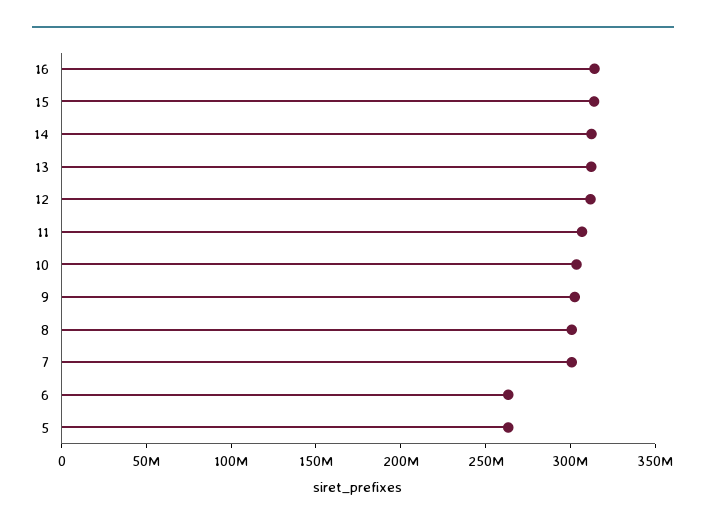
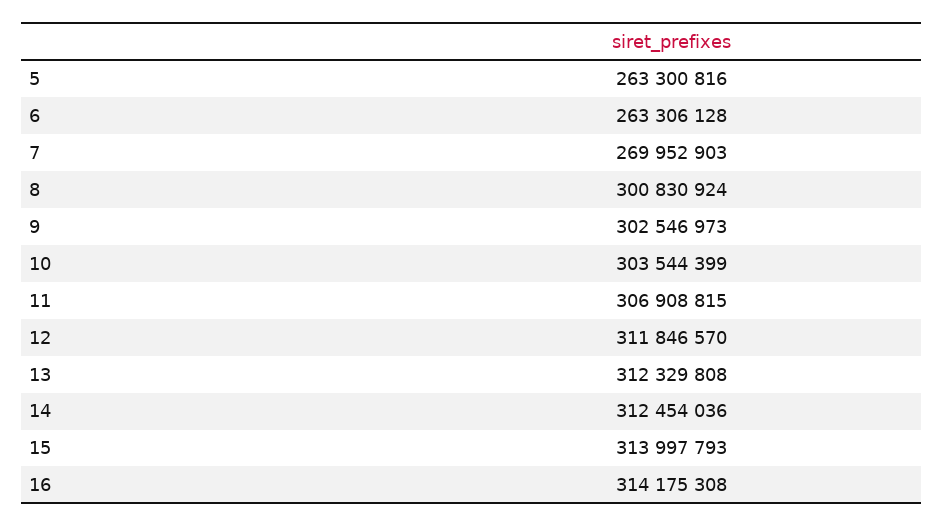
7: 300000000 -> 269952903

